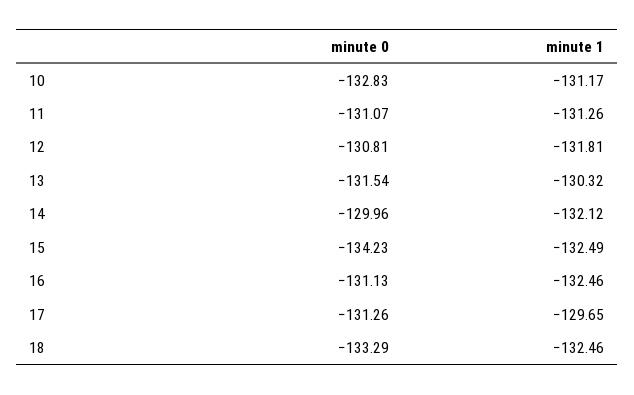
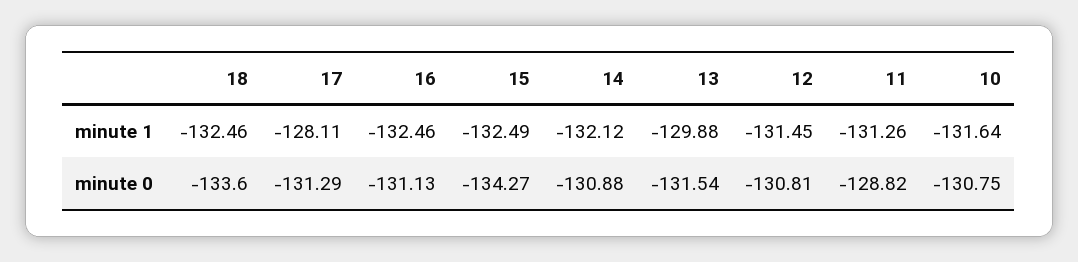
minute 0, 10: -132.83 -> -130.75
minute 1, 10: -131.17 -> -131.64
minute 0, 11: -131.07 -> -128.82
minute 1, 12: -131.81 -> -131.45
minute 1, 13: -130.32 -> -129.88
minute 0, 14: -129.96 -> -130.88
minute 0, 15: -134.23 -> -134.27
minute 0, 17: -131.26 -> -131.29
minute 1, 17: -129.65 -> -128.11
minute 0, 18: -133.29 -> -133.6

